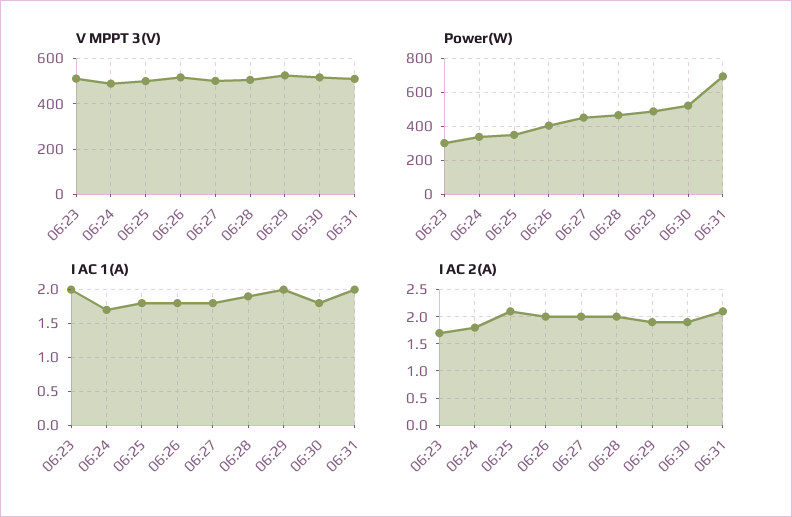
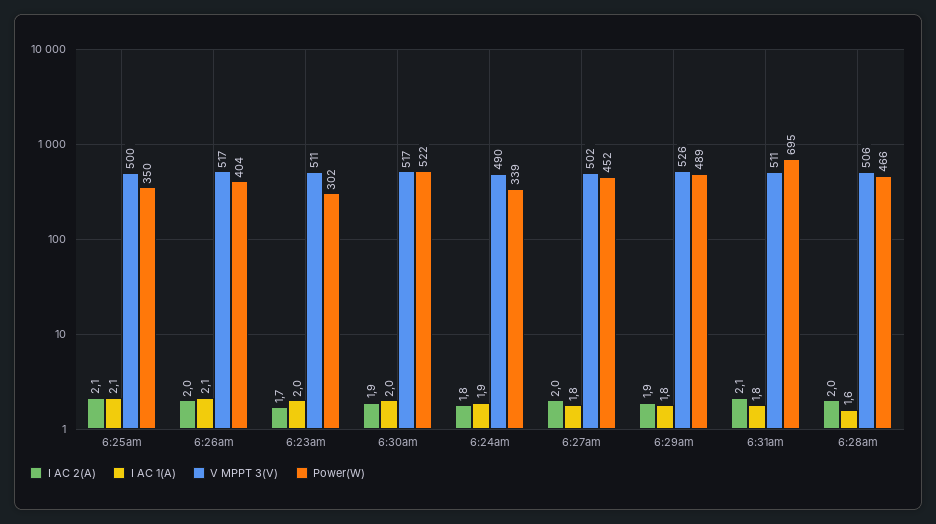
I AC 1(A), 06:24: 1.7 -> 1.9
I AC 1(A), 06:25: 1.8 -> 2.1
I AC 1(A), 06:26: 1.8 -> 2.1
I AC 1(A), 06:28: 1.9 -> 1.6
I AC 1(A), 06:29: 2 -> 1.8
I AC 1(A), 06:30: 1.8 -> 2
I AC 1(A), 06:31: 2 -> 1.8

